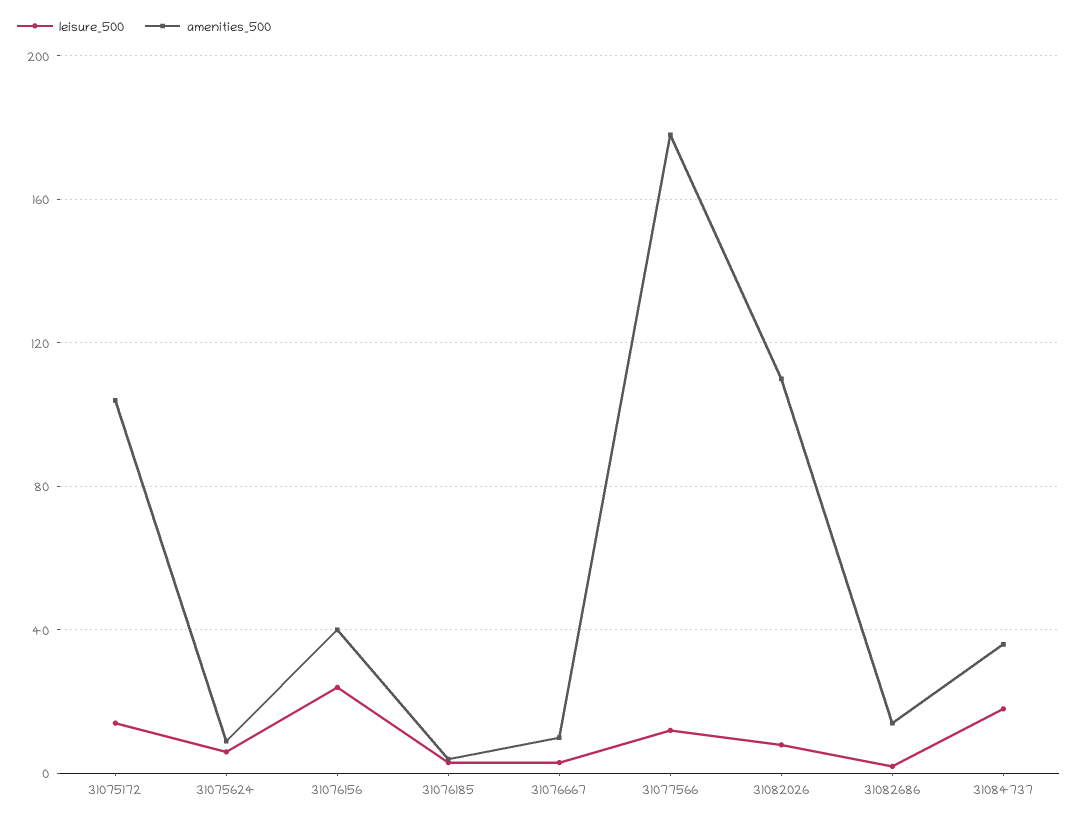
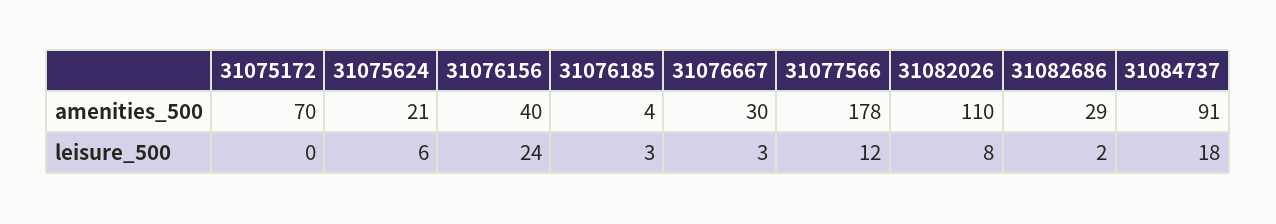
leisure_500, 31075172: 15 -> 0
amenities_500, 31075172: 105 -> 70
amenities_500, 31075624: 10 -> 21
amenities_500, 31076667: 10 -> 30
amenities_500, 31082686: 15 -> 29
amenities_500, 31084737: 35 -> 91

